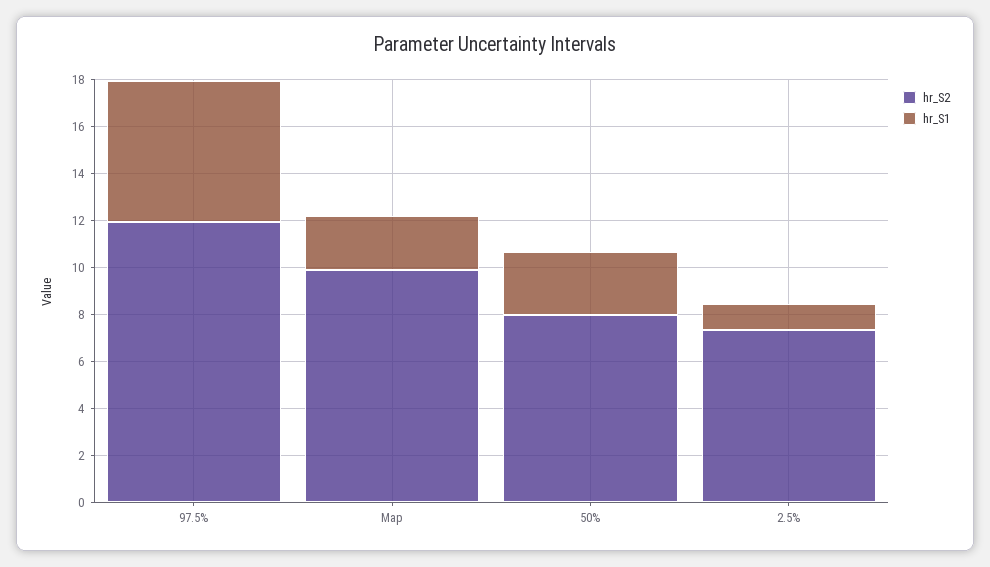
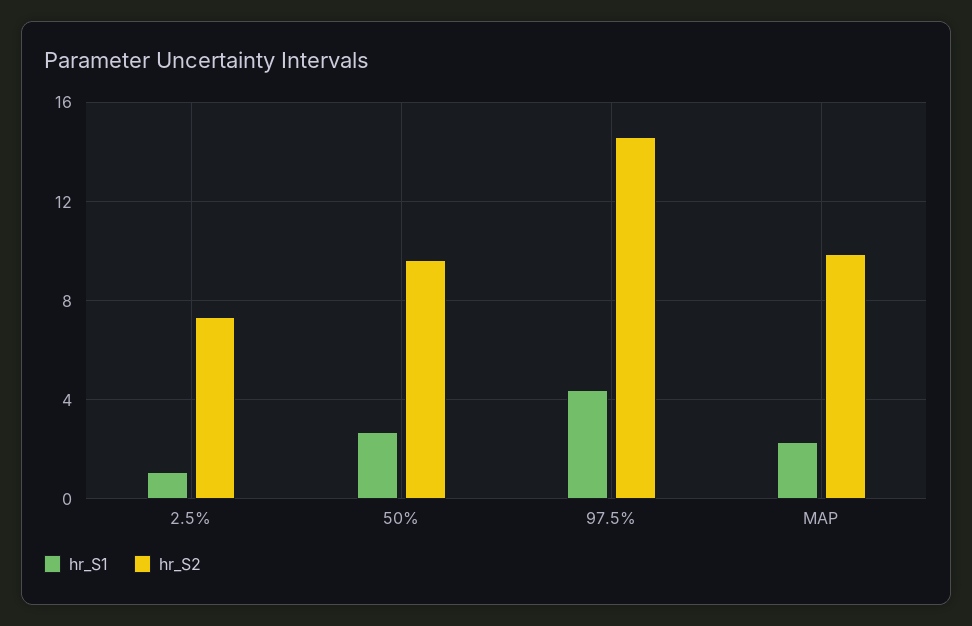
hr_S2, 97.5%: 12 -> 14.5
hr_S1, 97.5%: 6 -> 4.5
hr_S2, 50%: 8 -> 9.5

